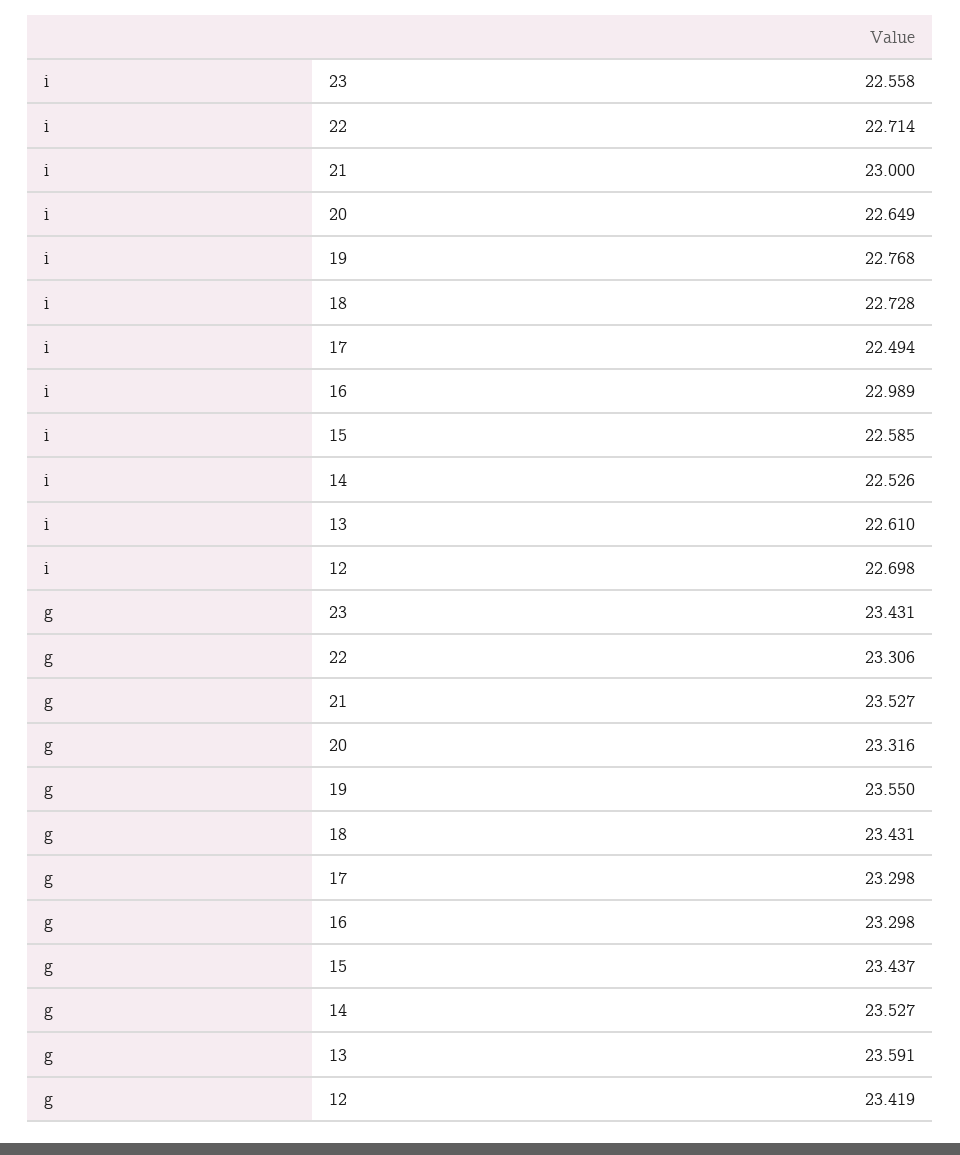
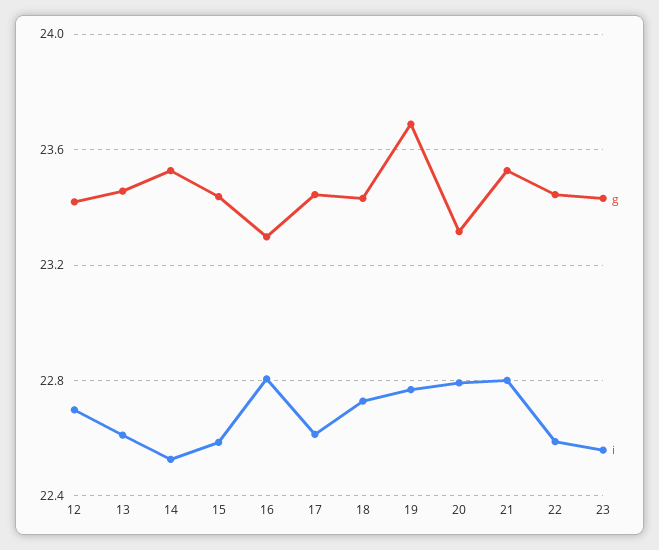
i, 22: 22.714 -> 22.6
i, 21: 23 -> 22.8
i, 20: 22.649 -> 22.8
i, 17: 22.494 -> 22.6
i, 16: 22.989 -> 22.8
g, 22: 23.306 -> 23.45
g, 19: 23.55 -> 23.7
g, 17: 23.298 -> 23.45
g, 13: 23.591 -> 23.45

